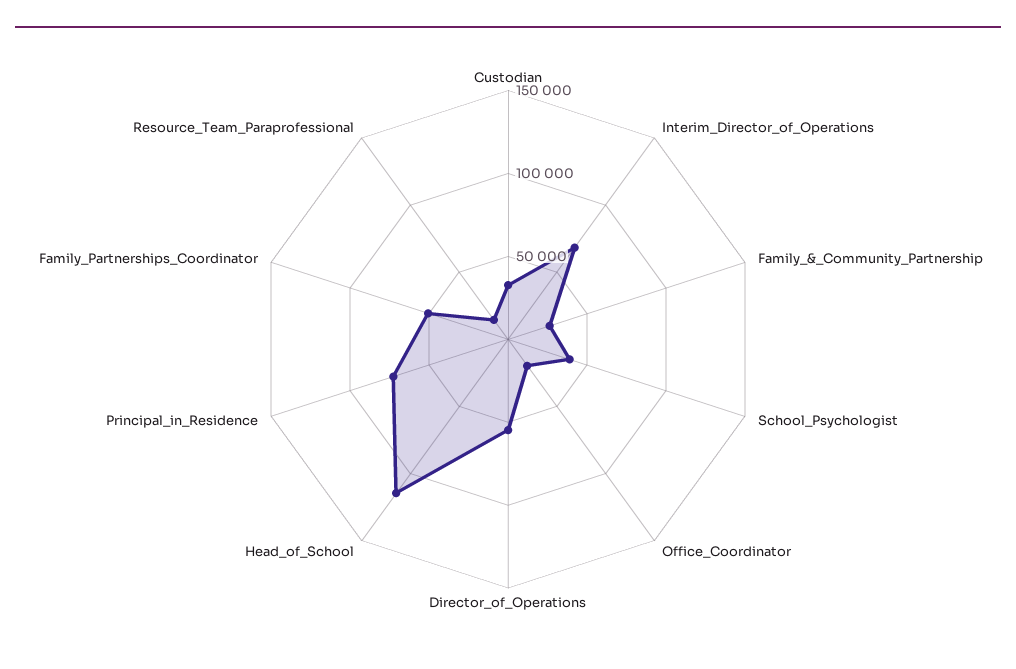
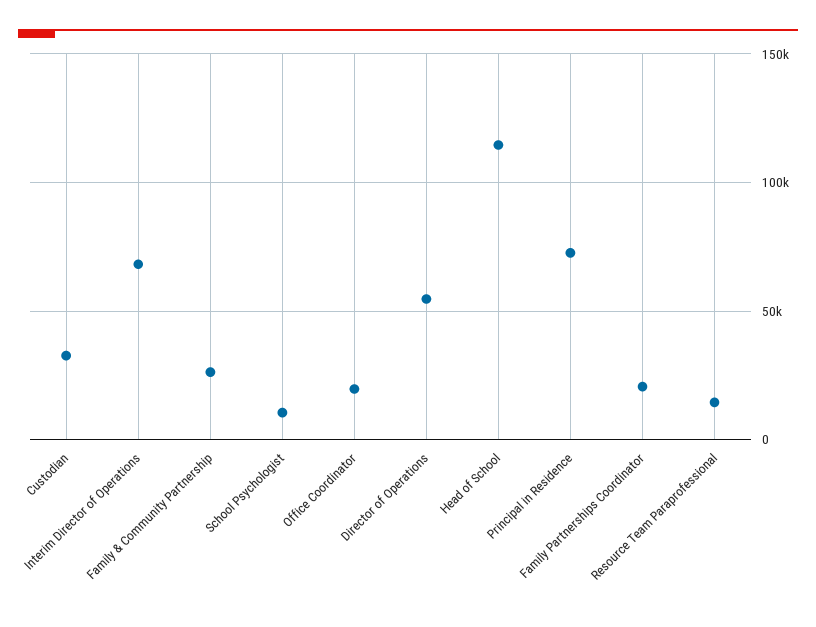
School_Psychologist: 40000 -> 10000
Family_Partnerships_Coordinator: 50000 -> 20000

